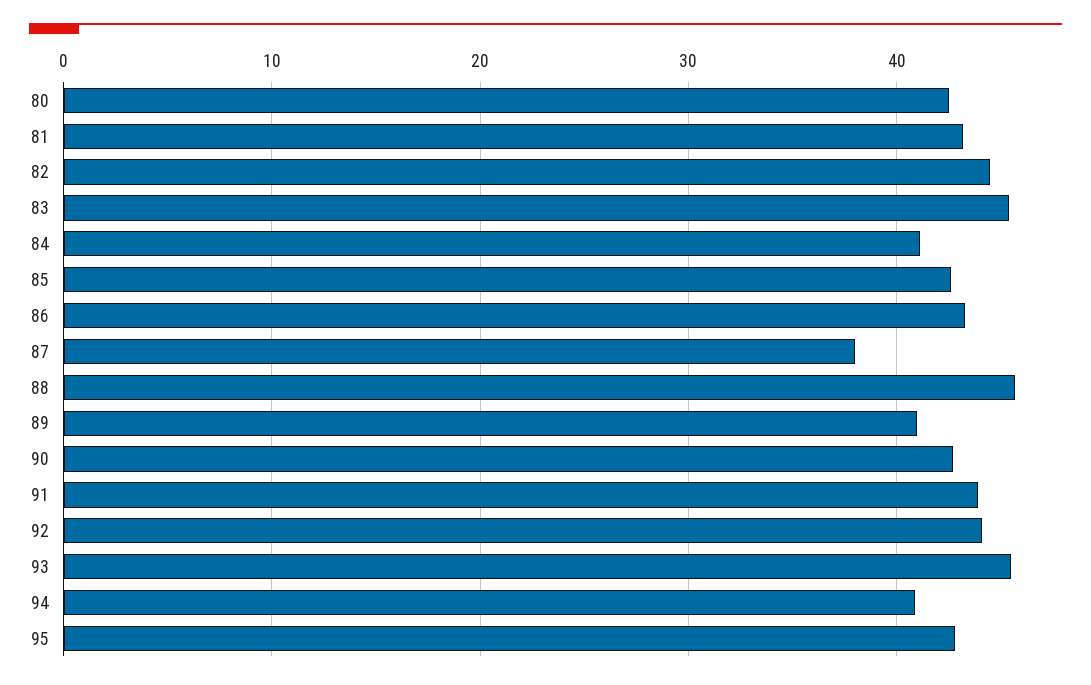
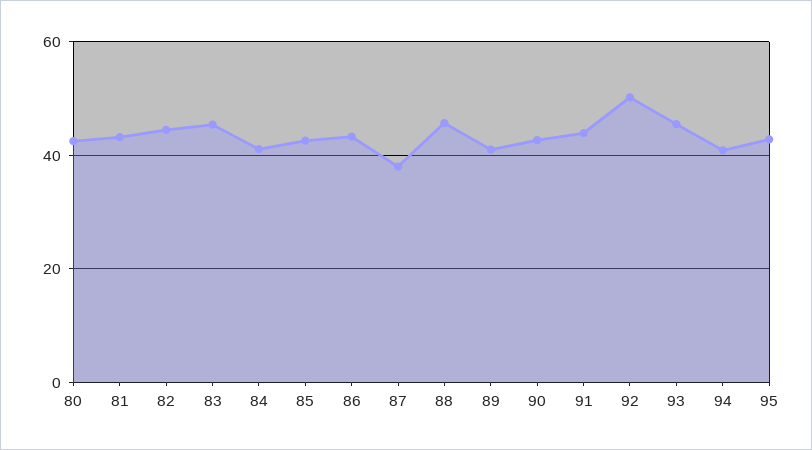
92: 44 -> 50

